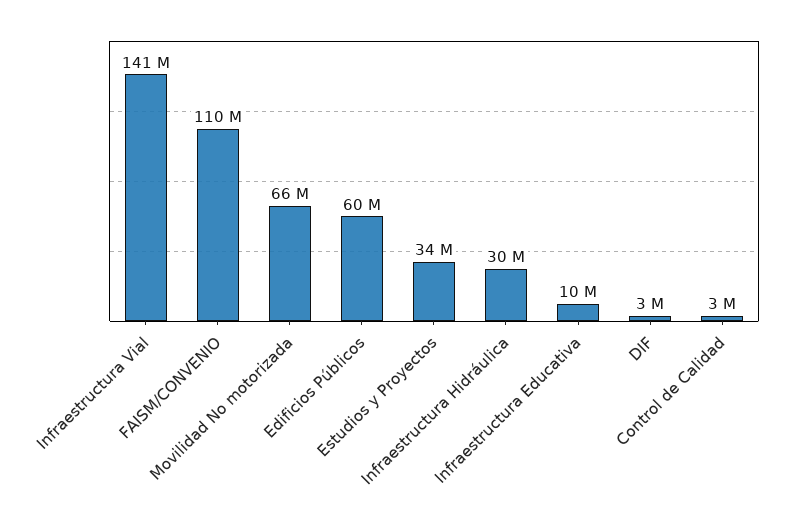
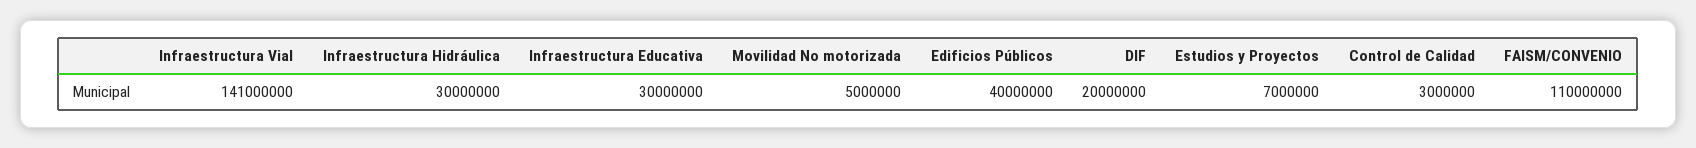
Movilidad No motorizada: 66000000 -> 5000000
Edificios Públicos: 60000000 -> 40000000
Estudios y Proyectos: 34000000 -> 7000000
Infraestructura Educativa: 10000000 -> 30000000
DIF: 3000000 -> 20000000

